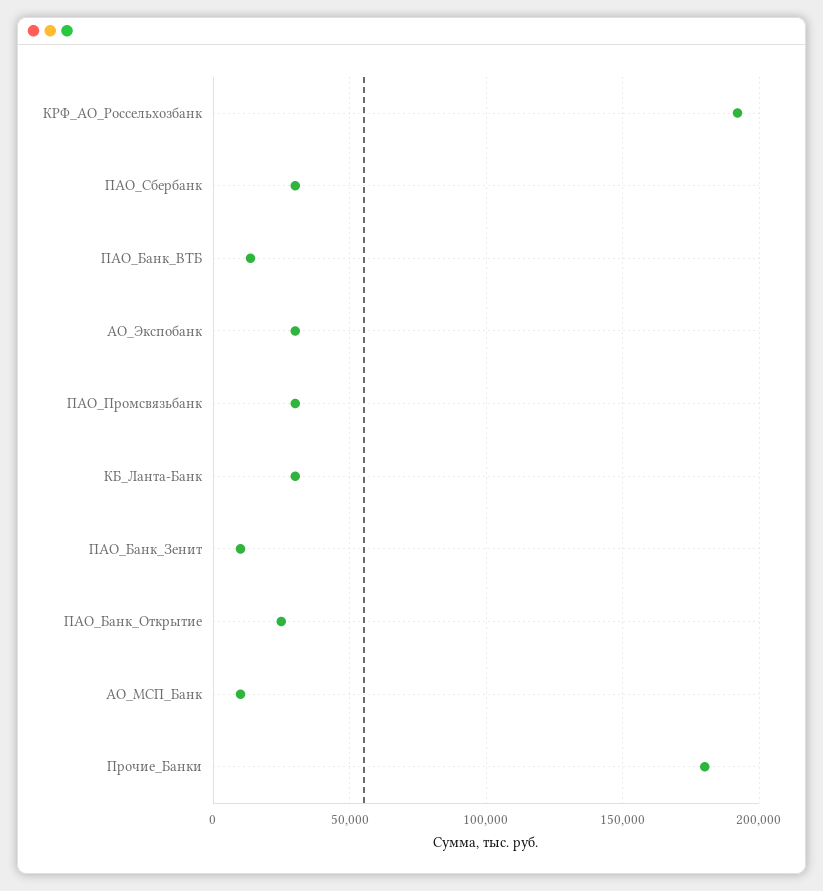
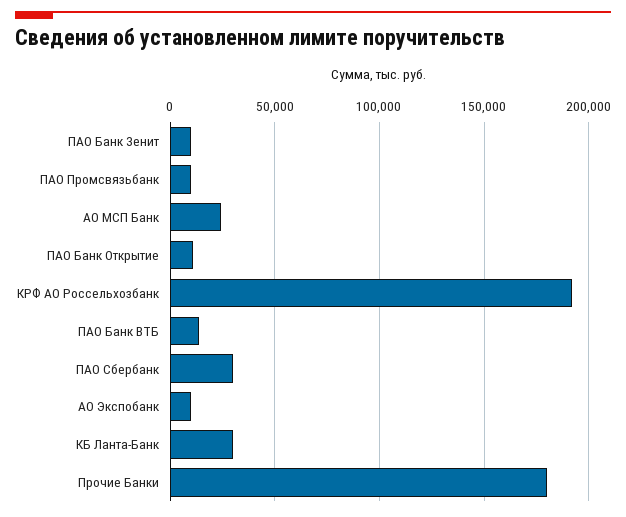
АО_Экспобанк: 30000 -> 10000
ПАО_Промсвязьбанк: 30000 -> 10000
ПАО_Банк_Открытие: 25000 -> 10000
АО_МСП_Банк: 10000 -> 25000

